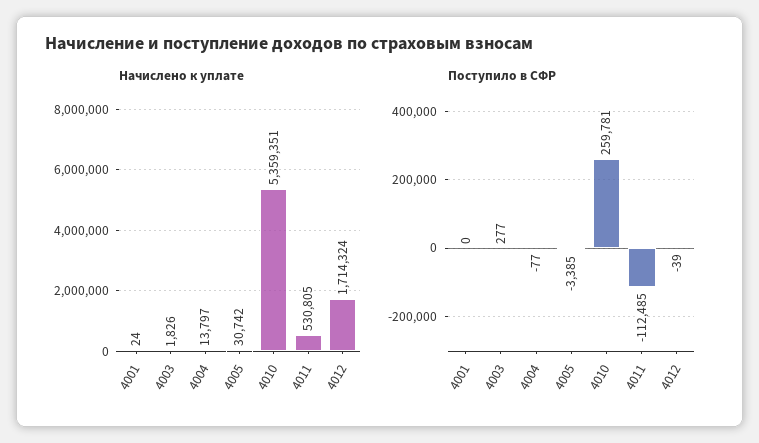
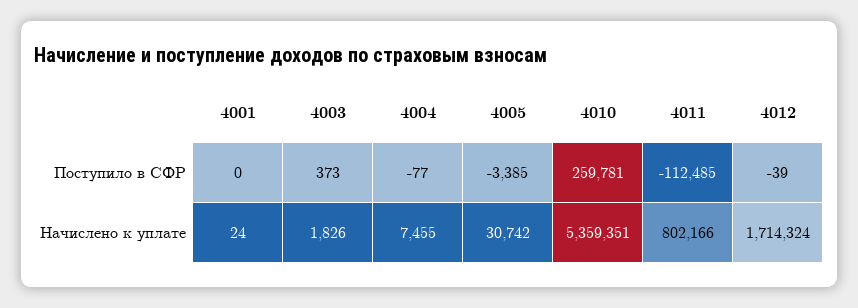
Начислено к уплате, 4004: 13797 -> 7455
Начислено к уплате, 4011: 530805 -> 802166
Поступило в СФР, 4003: 277 -> 373

